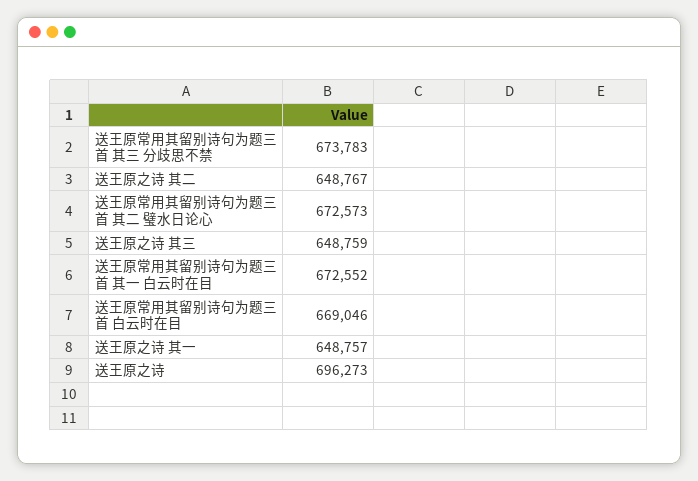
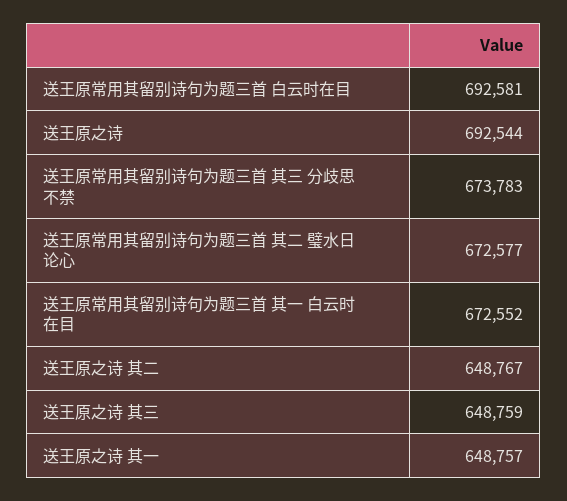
送王原常用其留别诗句为题三首 其二 璧水日论心: 672573 -> 672577
送王原常用其留别诗句为题三首 白云时在目: 669046 -> 692581
送王原之诗: 696273 -> 692544

